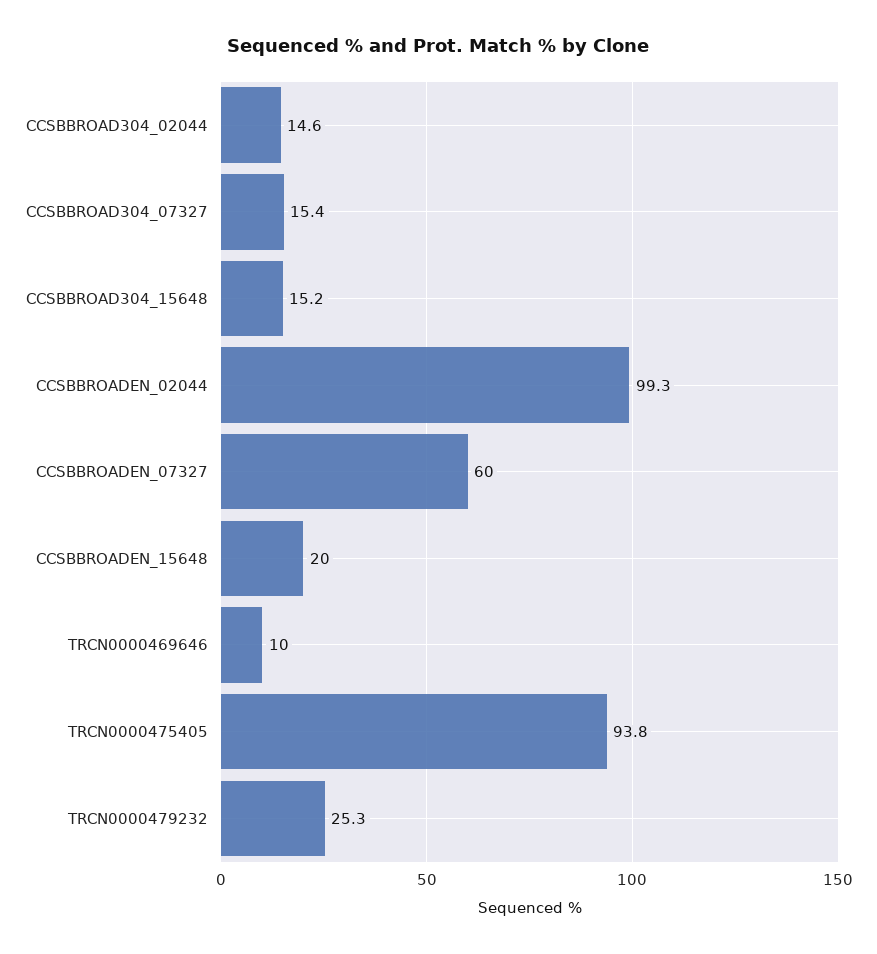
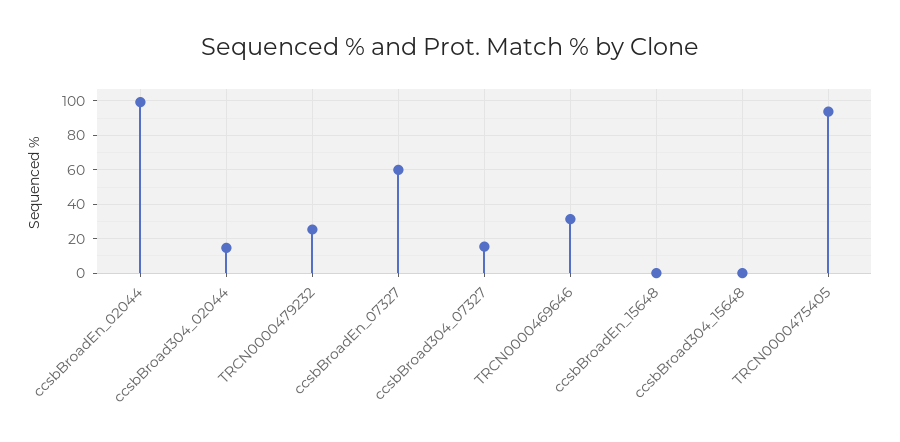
CCSBBROAD304_15648: 15.2 -> 0
CCSBBROADEN_15648: 20 -> 0
TRCN0000469646: 10 -> 30

